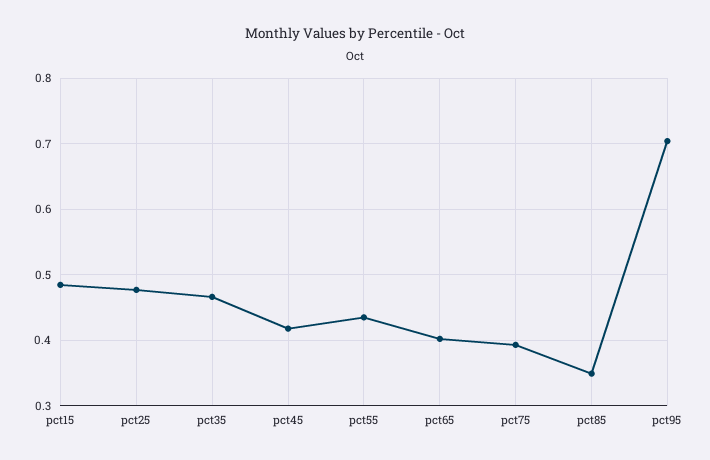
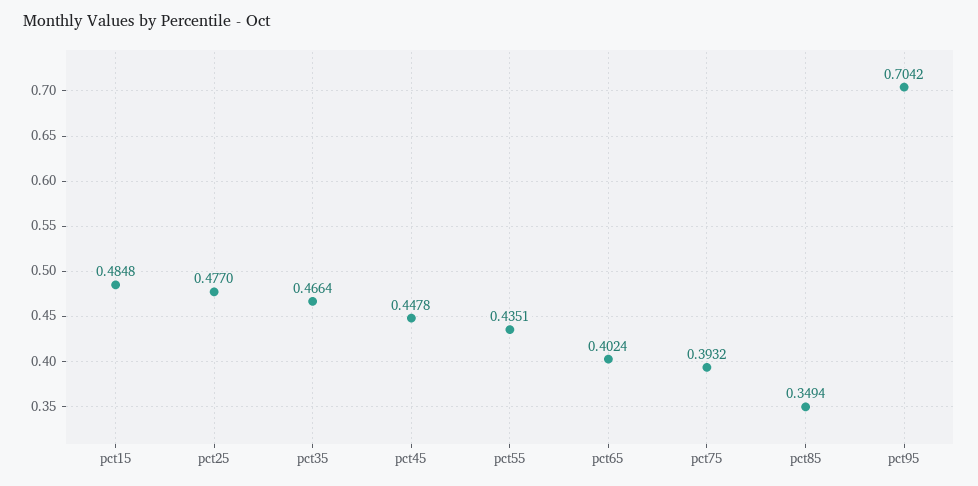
pct45: 0.42 -> 0.4478

